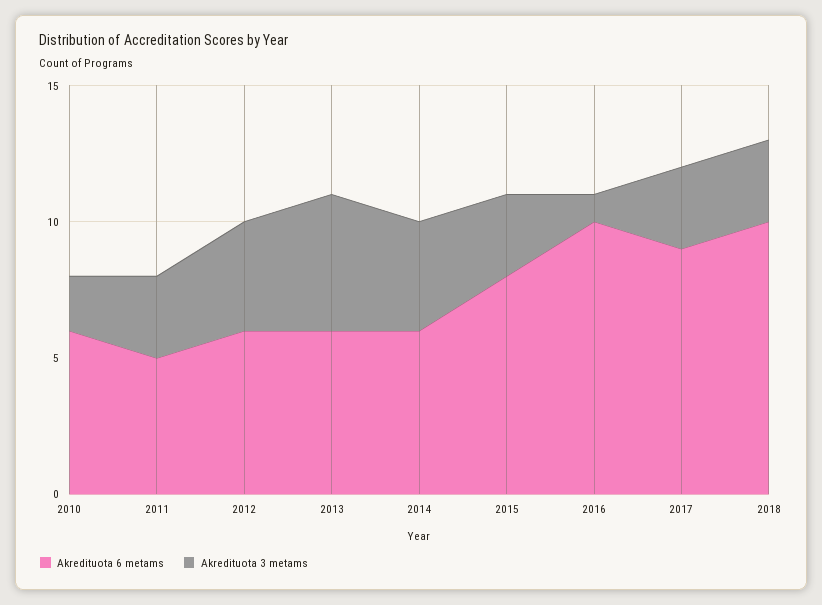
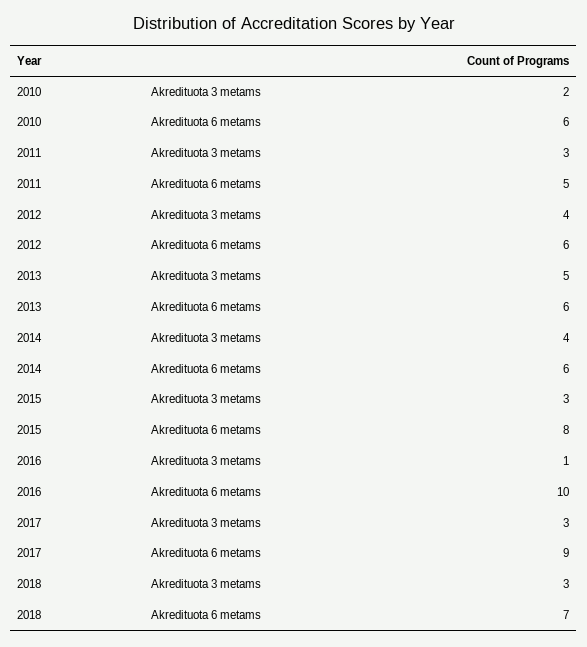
Akredituota 6 metams, 2018: 10 -> 7

